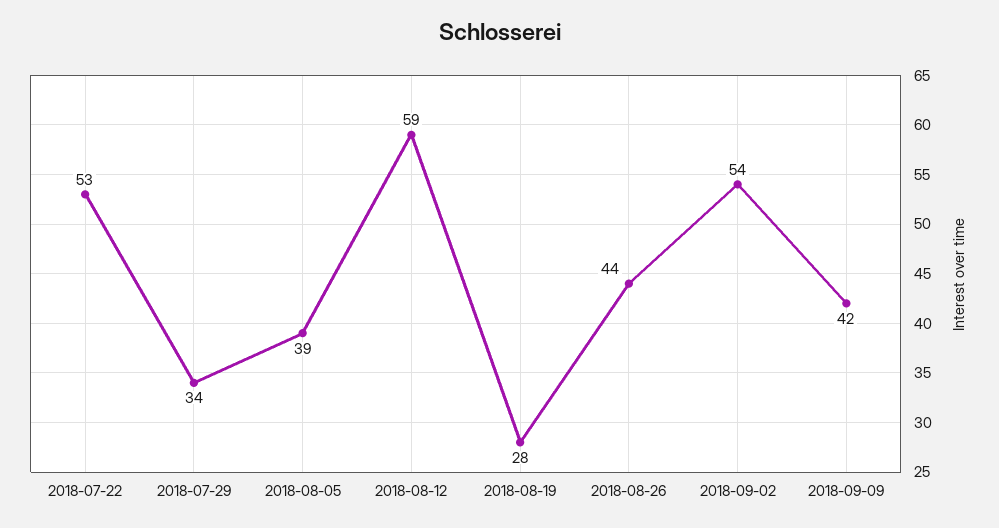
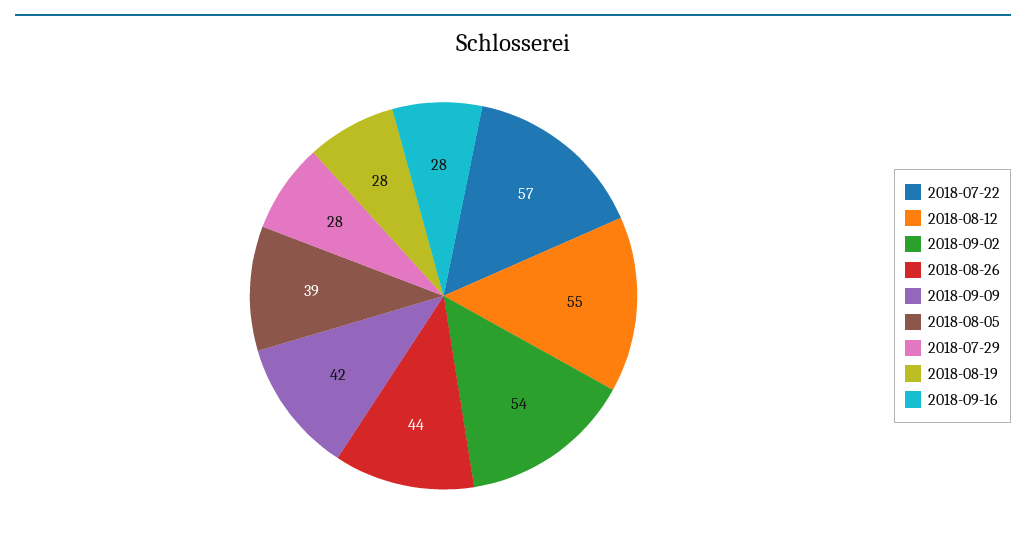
2018-07-22: 53 -> 57
2018-07-29: 34 -> 28
2018-08-12: 59 -> 55
2018-09-16: none -> 28

